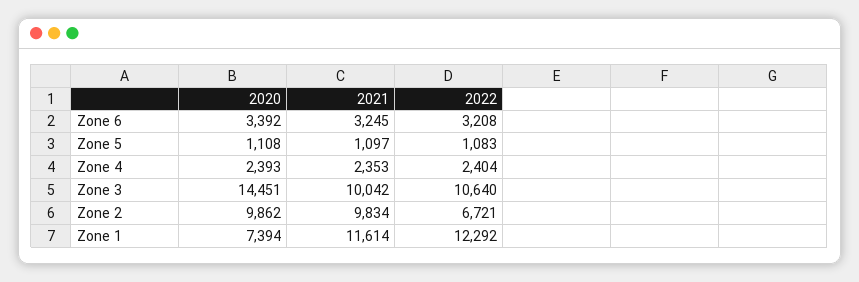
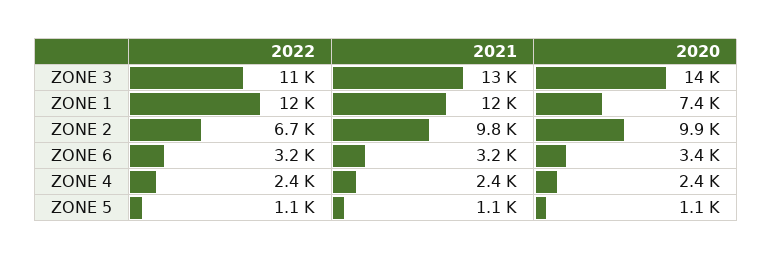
2021, Zone 3: 10042 -> 13000

